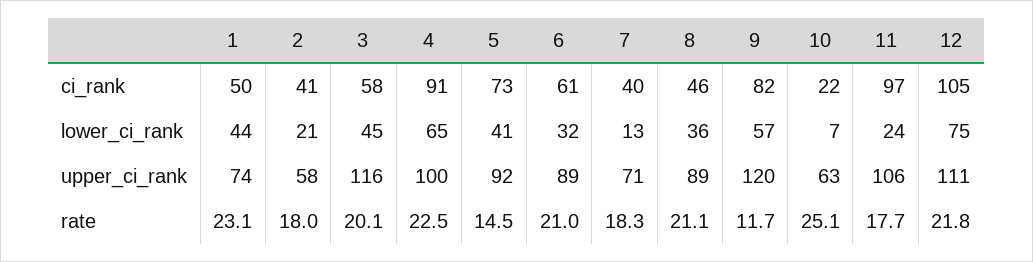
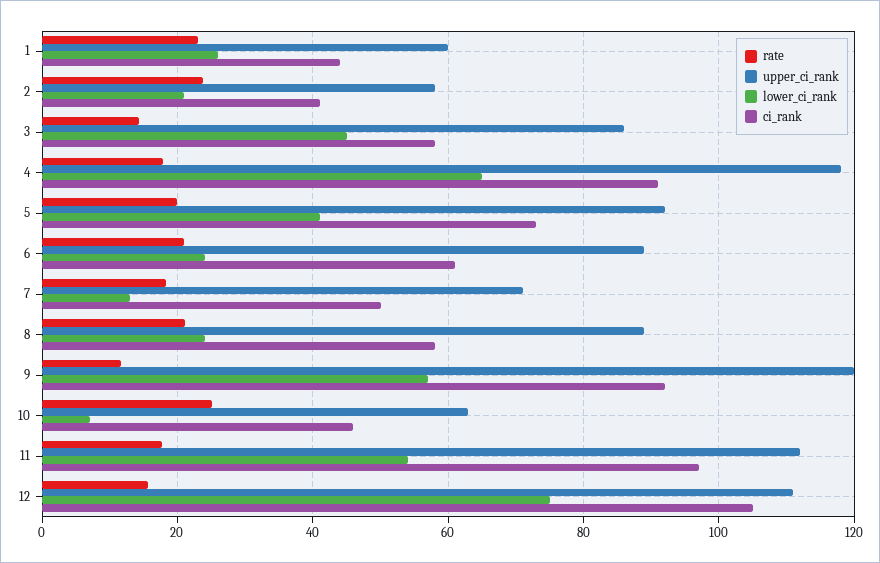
ci_rank, 1: 50 -> 44
ci_rank, 7: 40 -> 50
ci_rank, 8: 46 -> 58
ci_rank, 9: 82 -> 92
ci_rank, 10: 22 -> 46
lower_ci_rank, 1: 44 -> 26
lower_ci_rank, 6: 32 -> 24
lower_ci_rank, 8: 36 -> 24
lower_ci_rank, 11: 24 -> 54
upper_ci_rank, 1: 74 -> 60
upper_ci_rank, 3: 116 -> 86
upper_ci_rank, 4: 100 -> 118
upper_ci_rank, 11: 106 -> 112
rate, 2: 18 -> 24
rate, 3: 20.1 -> 14
rate, 4: 22.5 -> 18
rate, 5: 14.5 -> 20
rate, 12: 21.8 -> 16

